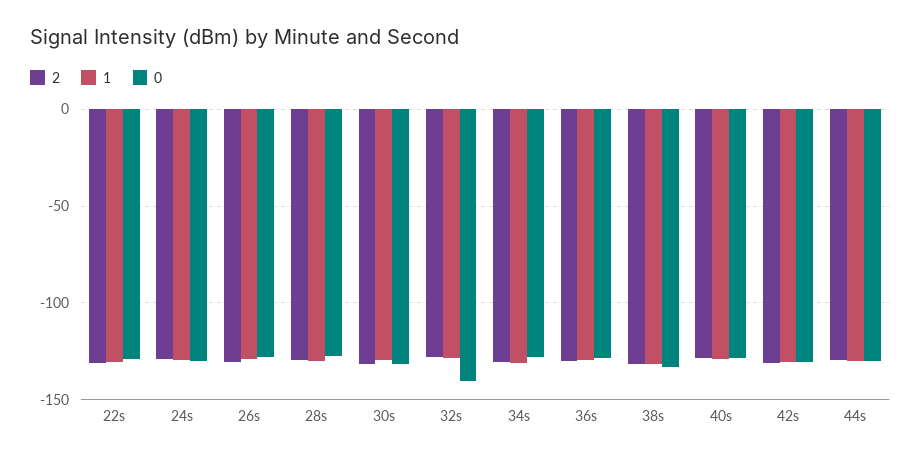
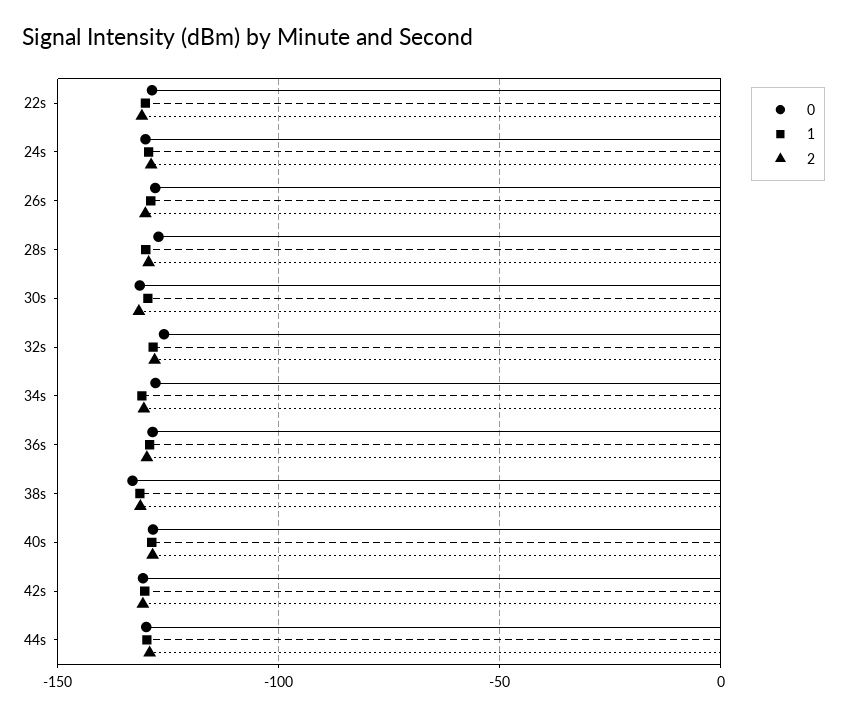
0, 32s: -140 -> -125

